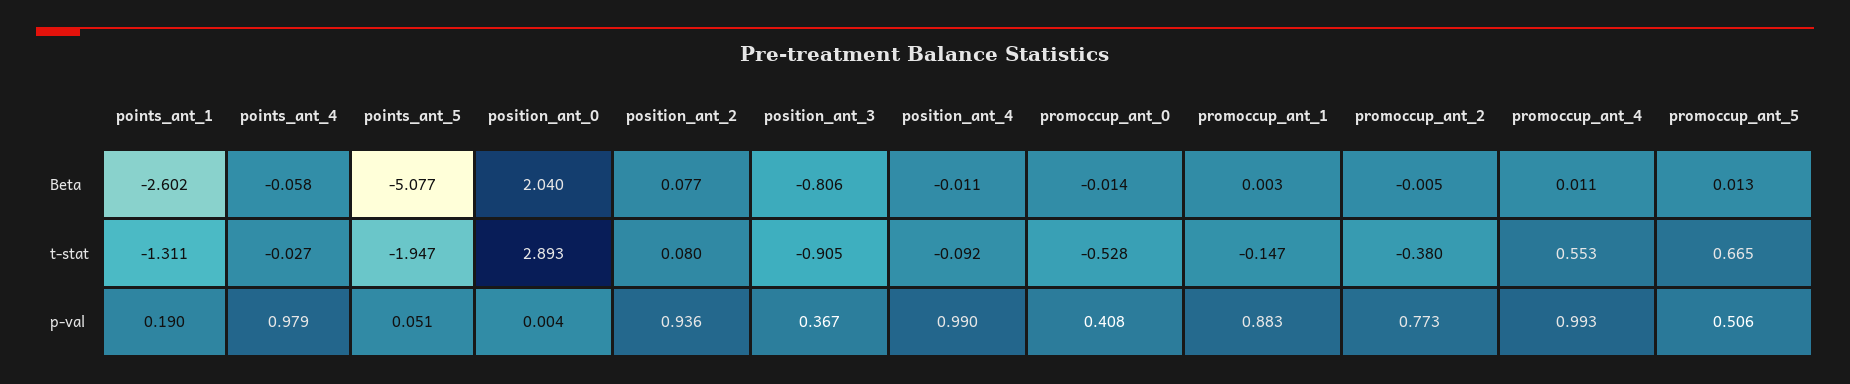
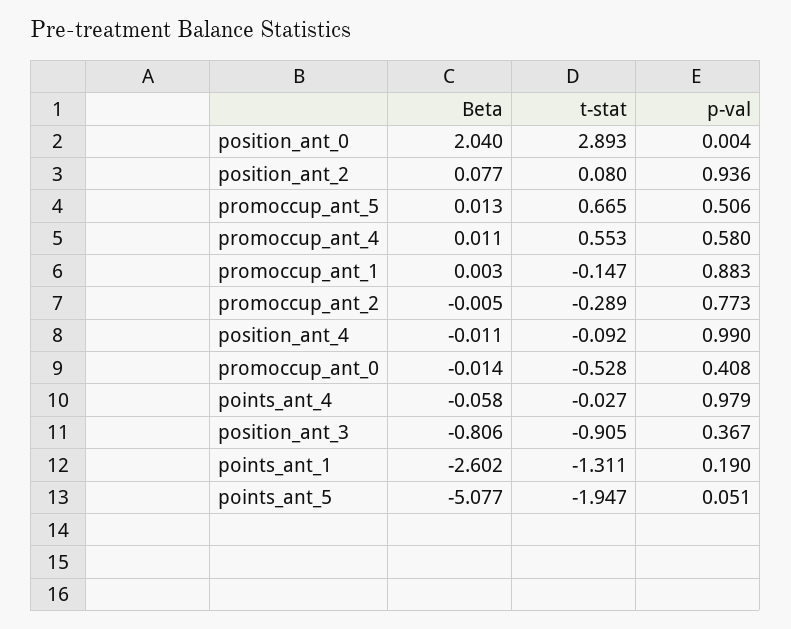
promoccup_ant_2, t-stat: -0.38 -> -0.289
promoccup_ant_4, p-val: 0.993 -> 0.58

